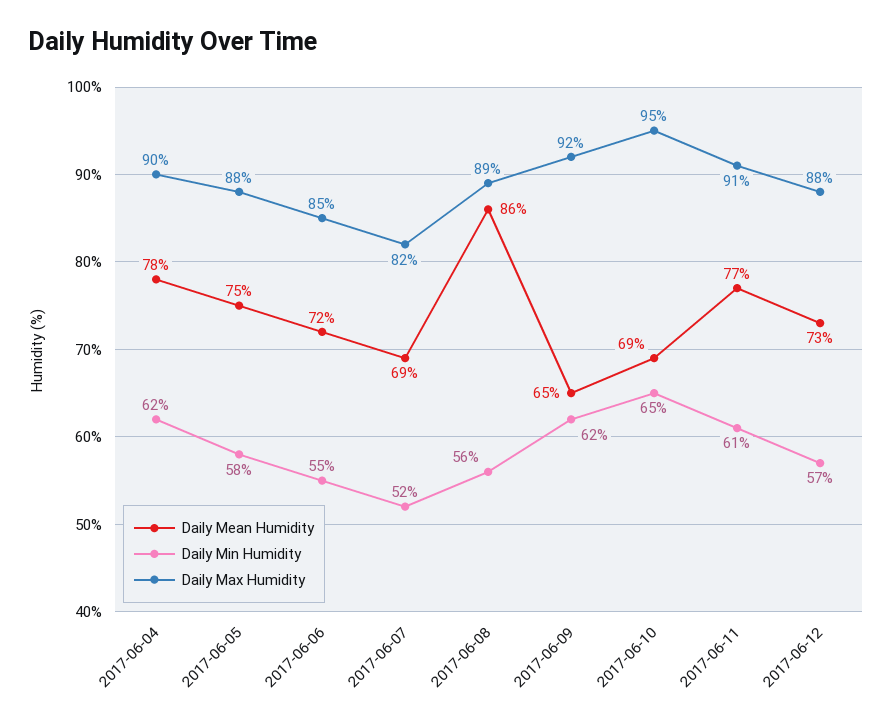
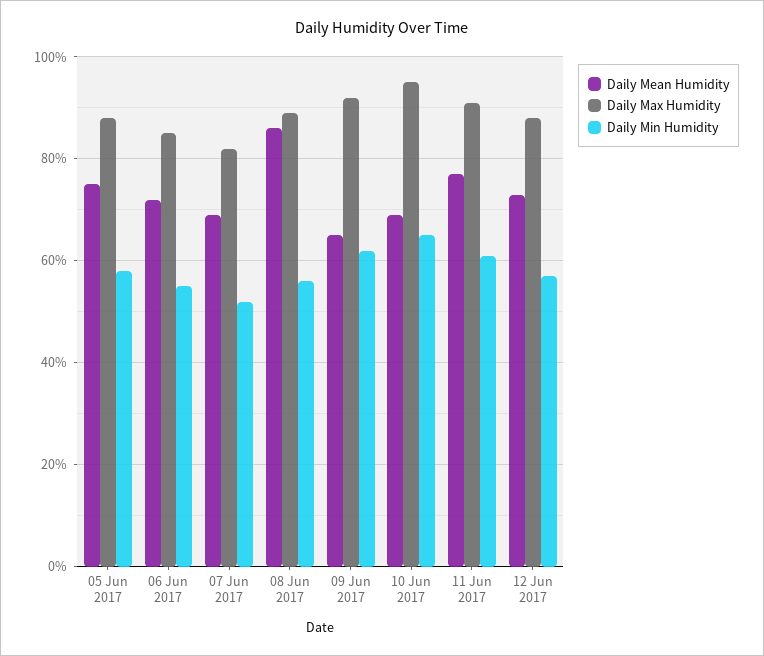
Daily Mean Humidity, 2017-06-04: 78 -> none
Daily Min Humidity, 2017-06-04: 62 -> none
Daily Max Humidity, 2017-06-04: 90 -> none

